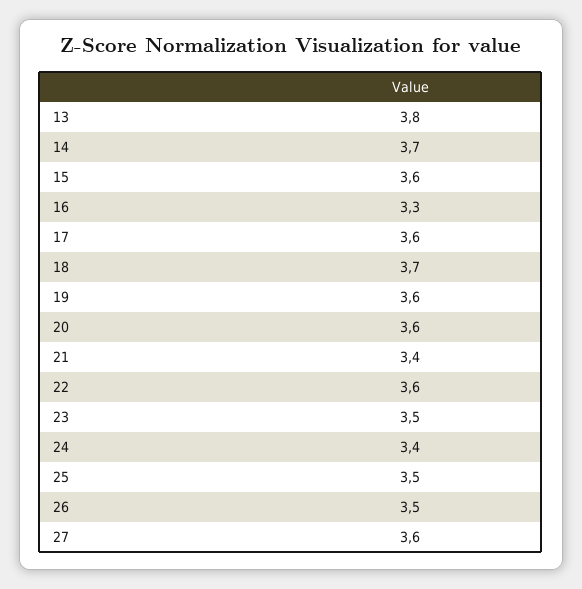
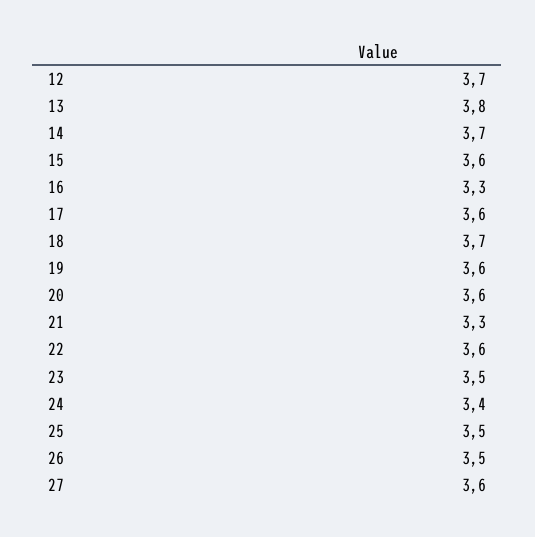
21: 3.4 -> 3.3
12: none -> 3.7

